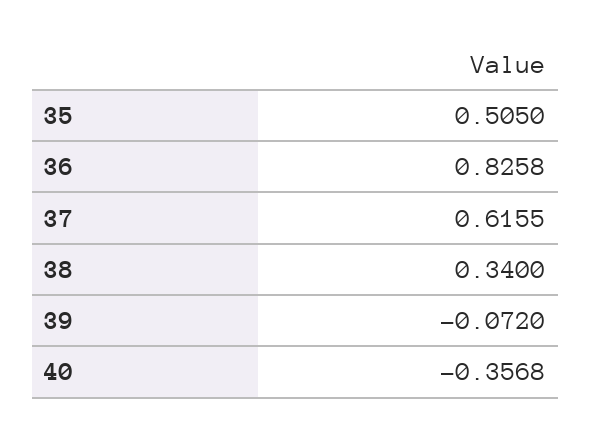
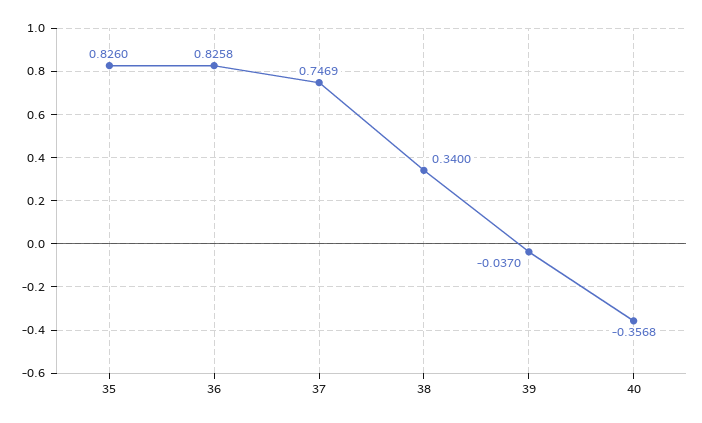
35: 0.505 -> 0.826
37: 0.6155 -> 0.7469
39: -0.072 -> -0.037

